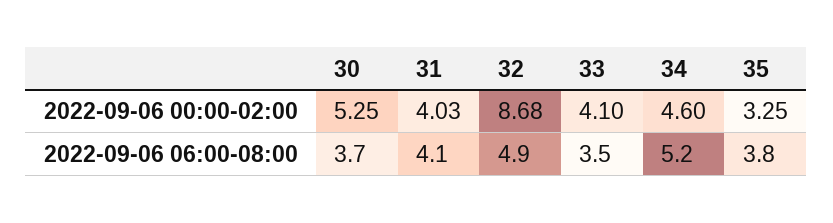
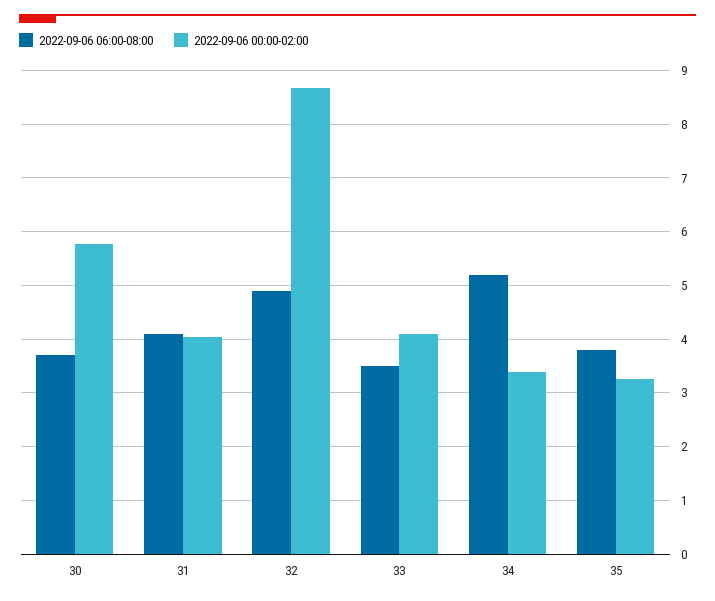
2022-09-06 00:00-02:00, 30: 5.25 -> 5.8
2022-09-06 00:00-02:00, 34: 4.6 -> 3.4

